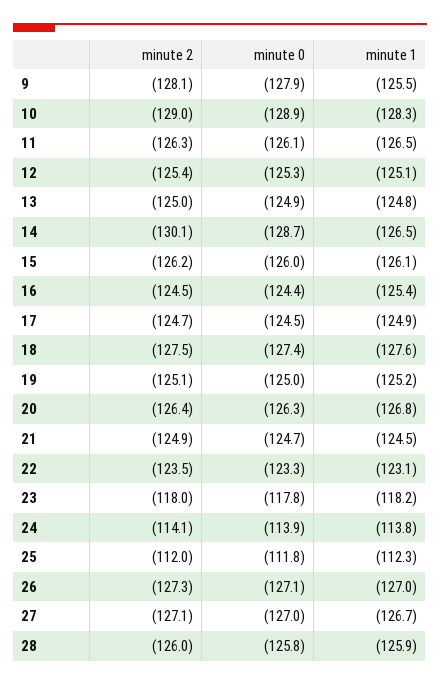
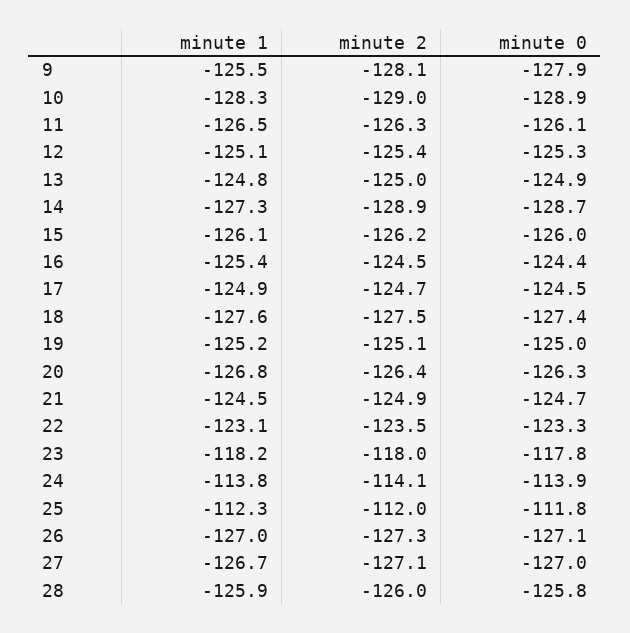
minute 2, 14: -130.1 -> -128.9
minute 1, 14: -126.5 -> -127.3

